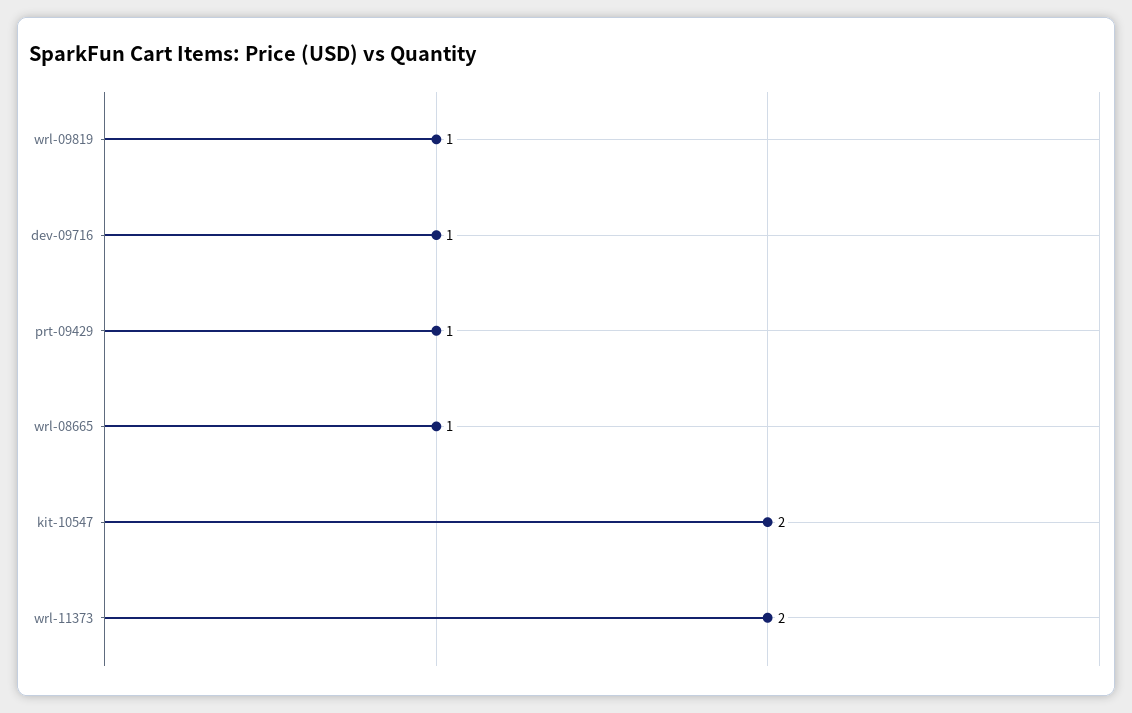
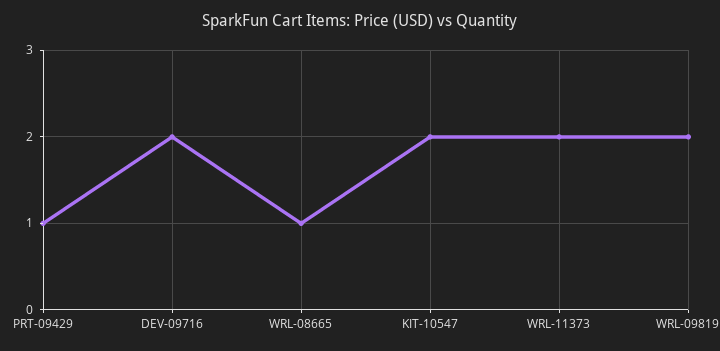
wrl-09819: 1 -> 2
dev-09716: 1 -> 2

